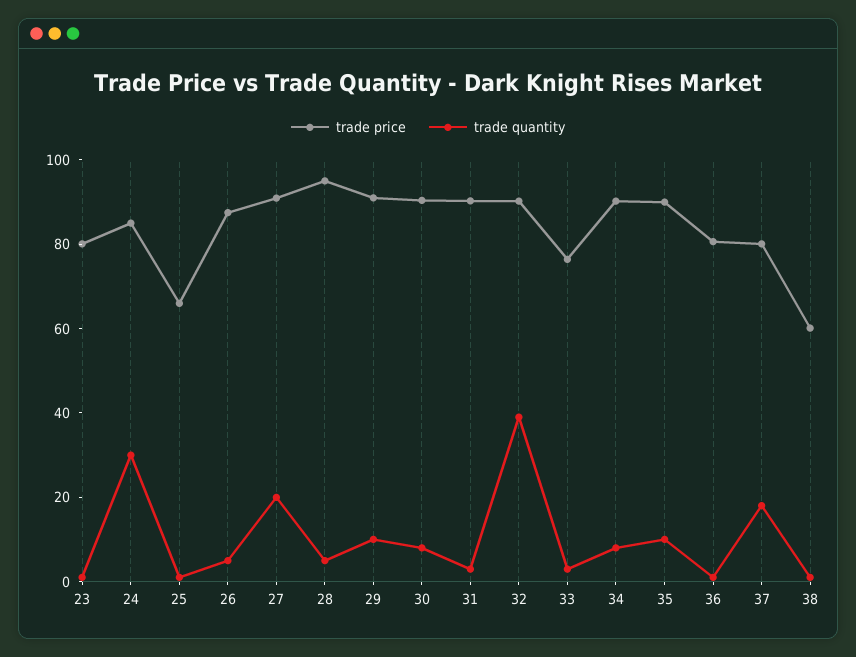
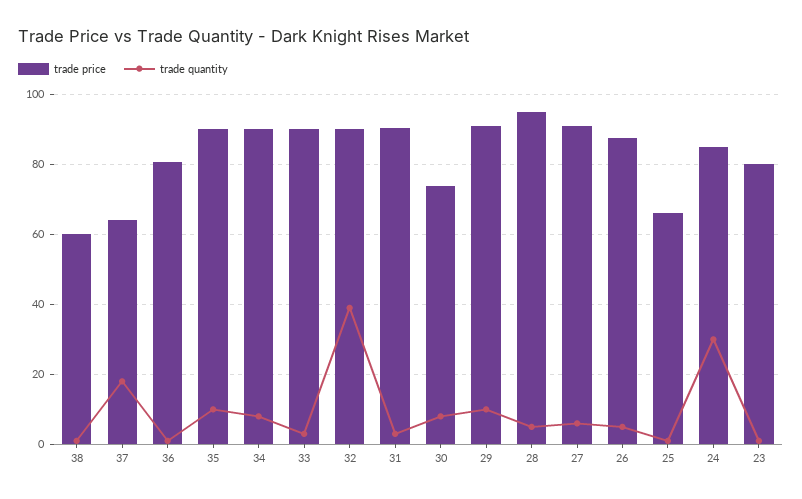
trade quantity, 27: 20 -> 6
trade price, 30: 90 -> 74
trade price, 33: 75 -> 90
trade price, 37: 80 -> 64

